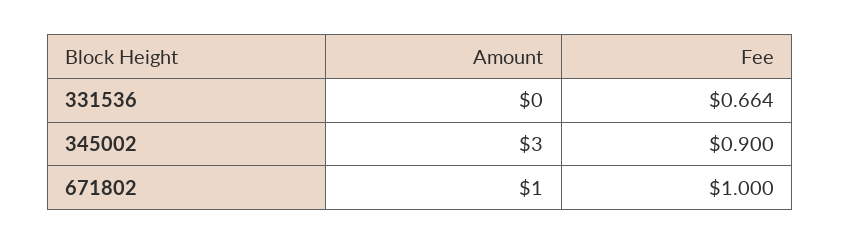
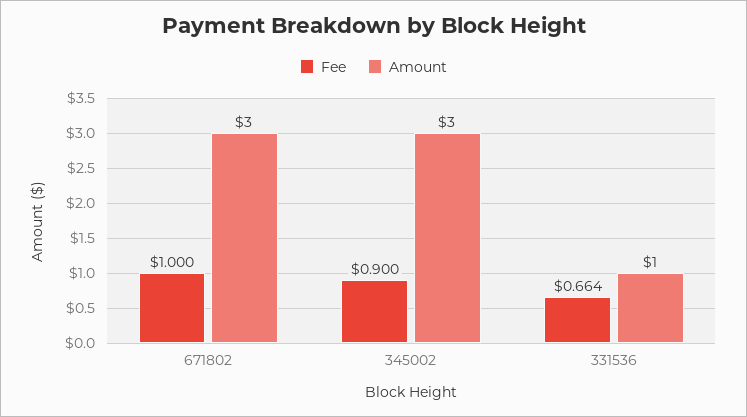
Amount, 331536: 0 -> 1
Amount, 671802: 1 -> 3

